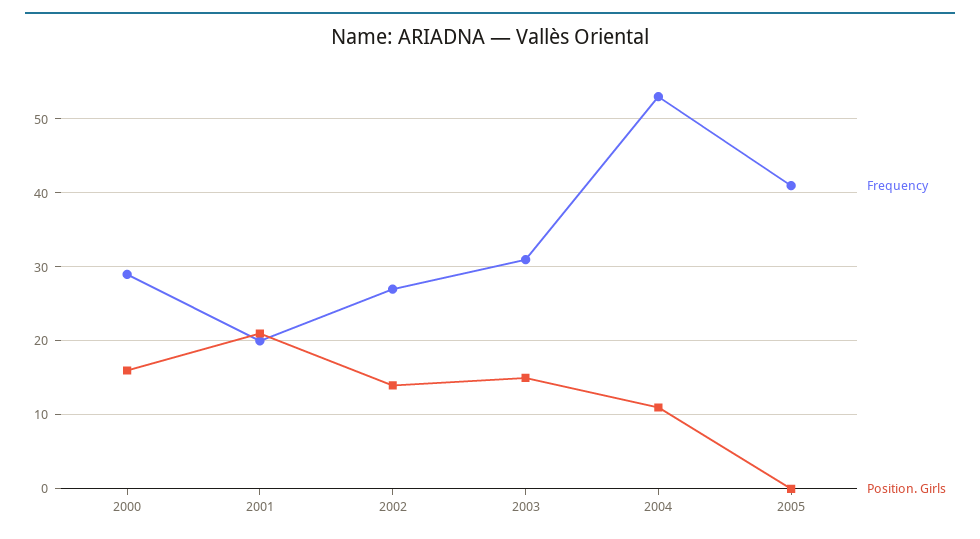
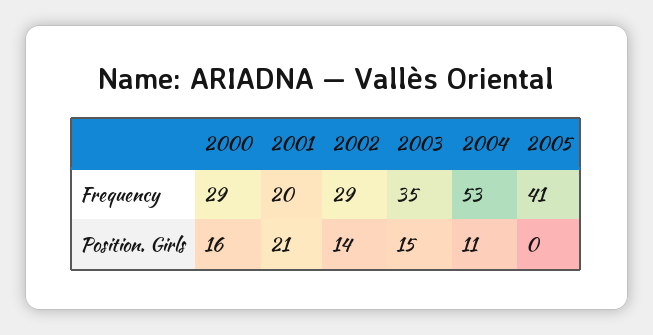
Frequency, 2002: 27 -> 29
Frequency, 2003: 31 -> 35

